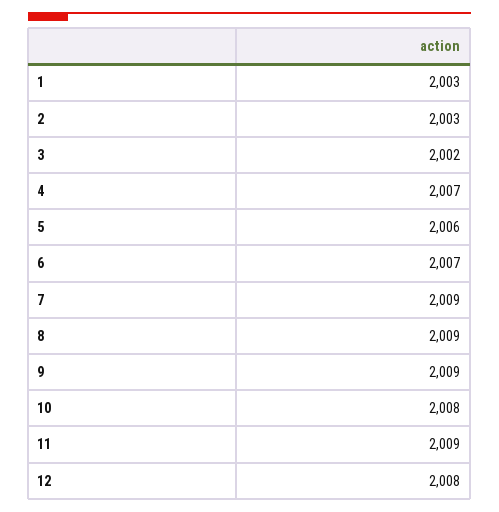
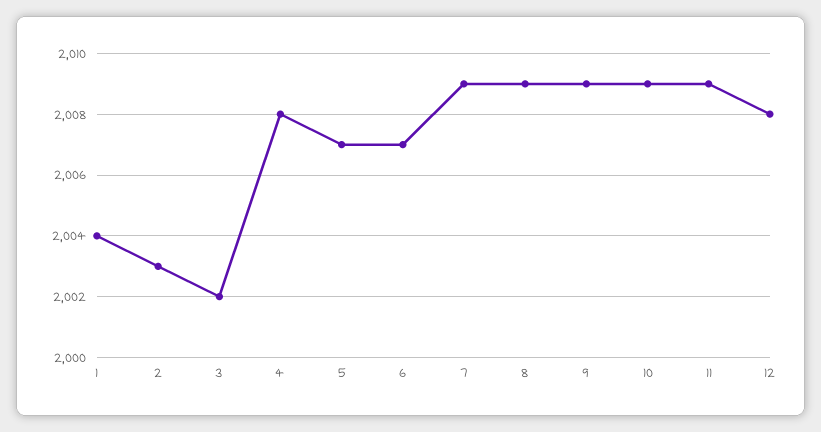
1: 2003 -> 2004
4: 2007 -> 2008
5: 2006 -> 2007
10: 2008 -> 2009

